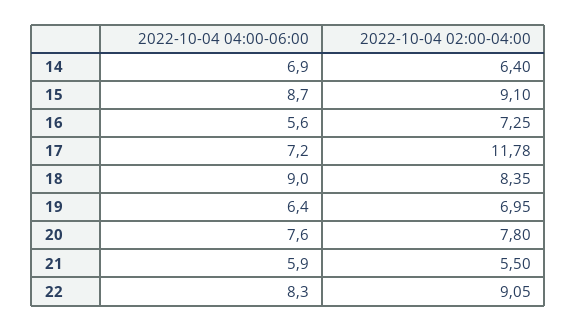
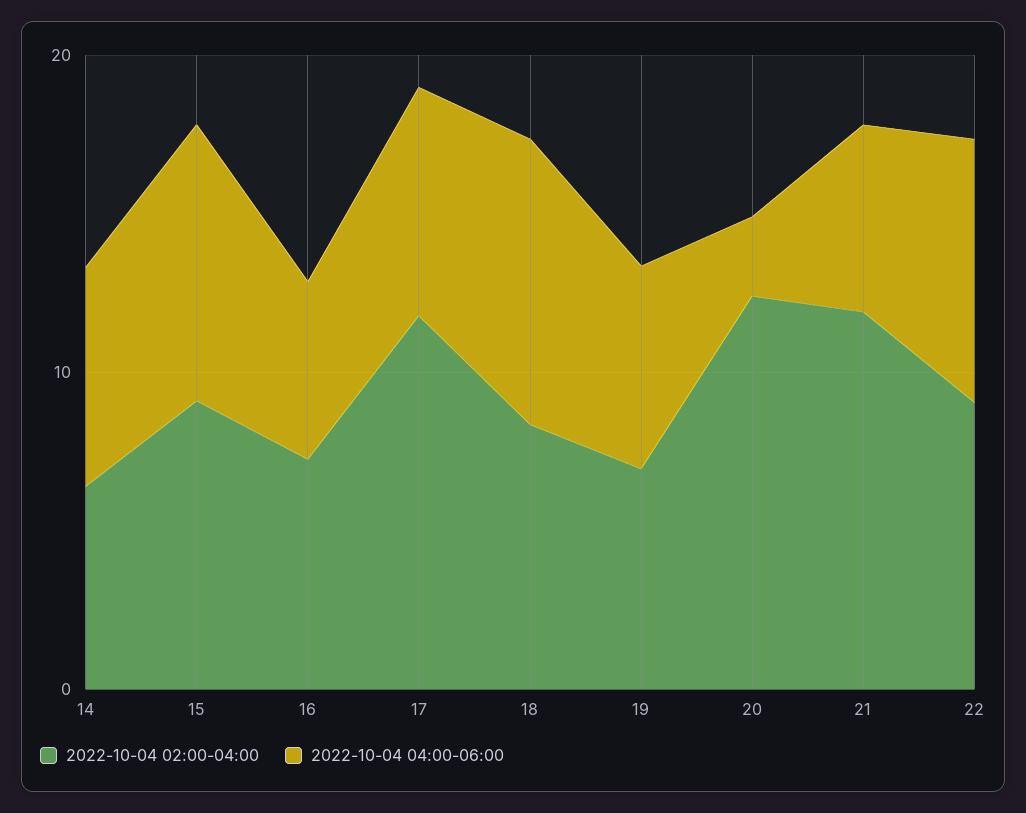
2022-10-04 04:00-06:00, 20: 7.6 -> 2
2022-10-04 02:00-04:00, 20: 7.8 -> 12
2022-10-04 02:00-04:00, 21: 5.5 -> 12

